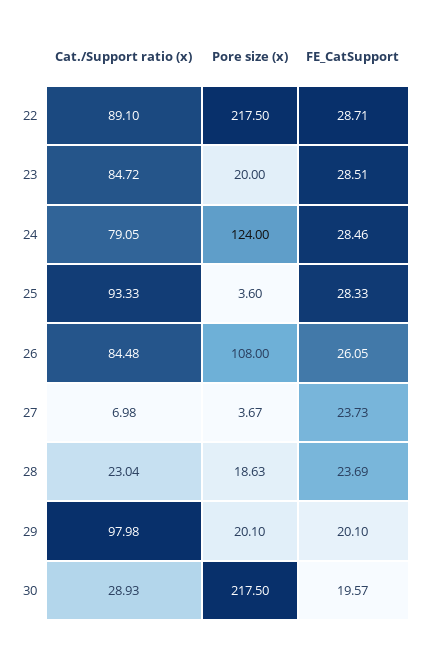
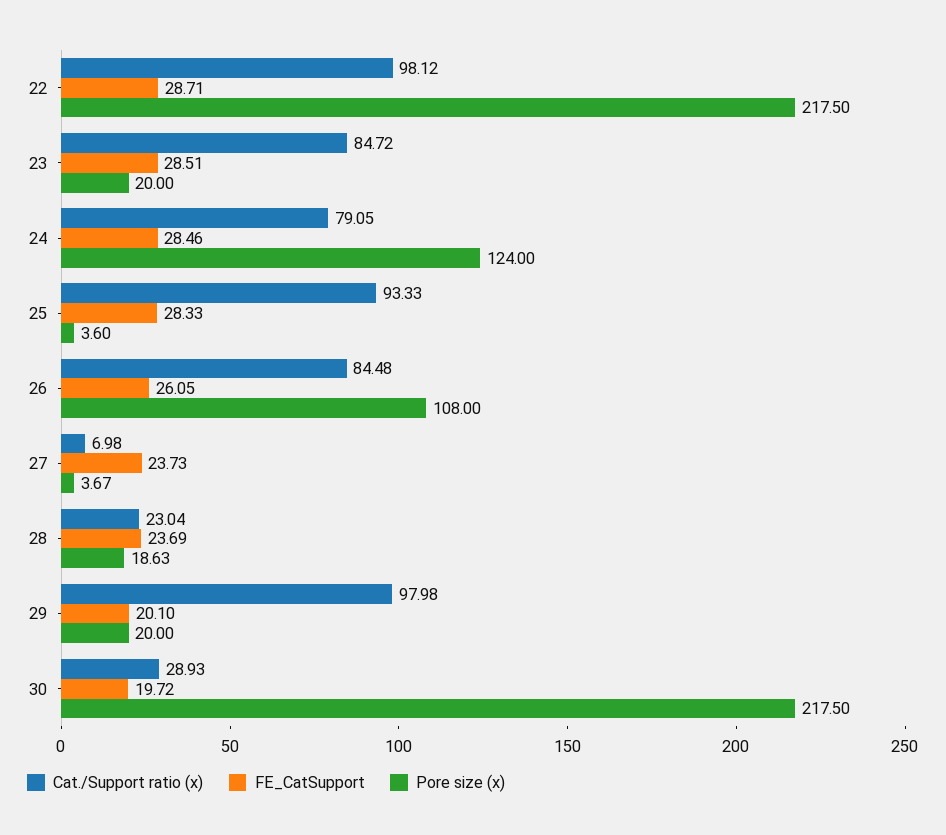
Cat./Support ratio (x), 22: 89.1 -> 98.12
Pore size (x), 29: 20.1 -> 20
FE_CatSupport, 30: 19.57 -> 19.72

